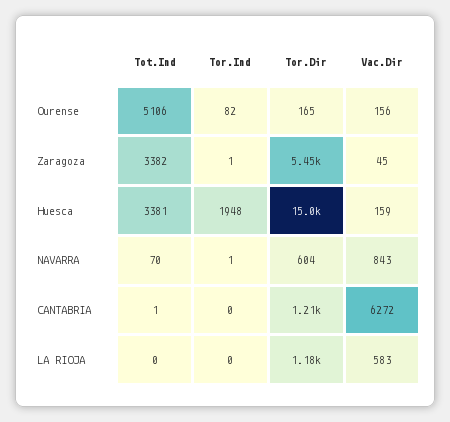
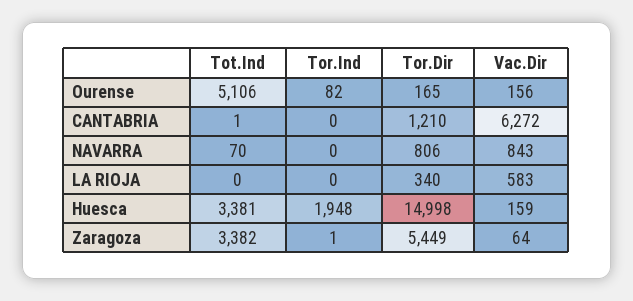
Vac.Dir, Zaragoza: 45 -> 64
Tor.Ind, NAVARRA: 1 -> 0
Tor.Dir, NAVARRA: 604 -> 806
Tor.Dir, LA RIOJA: 1180 -> 340

